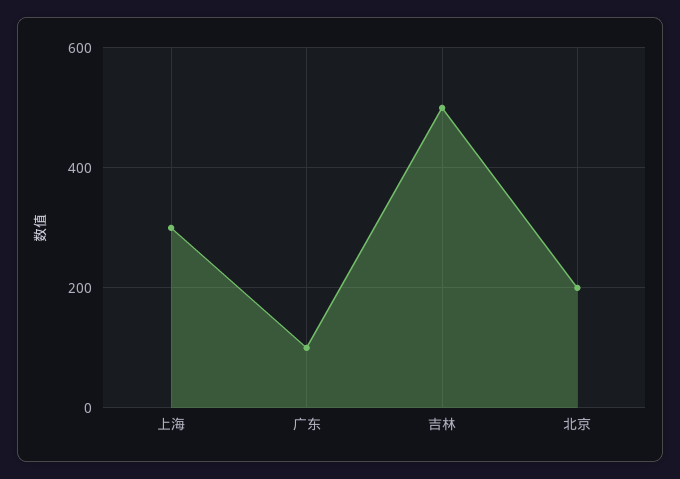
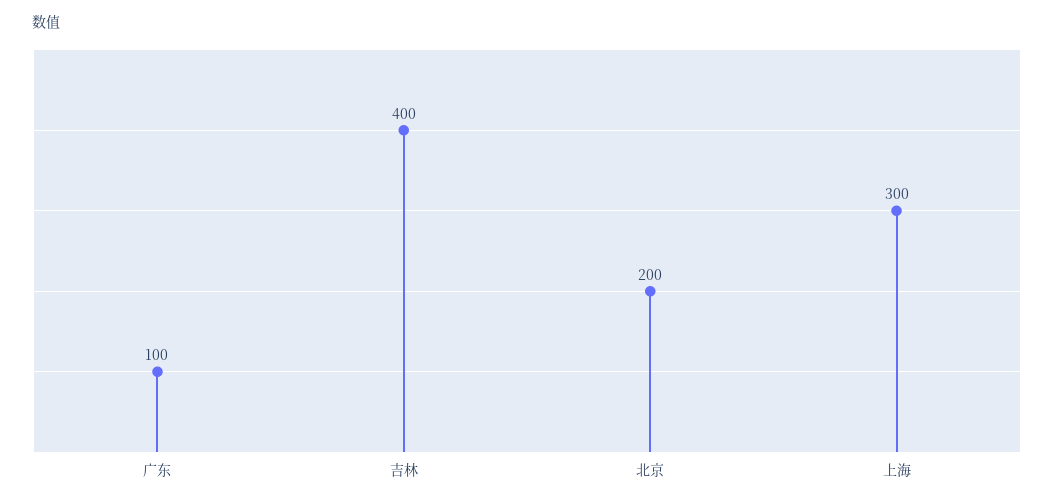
吉林: 500 -> 400

